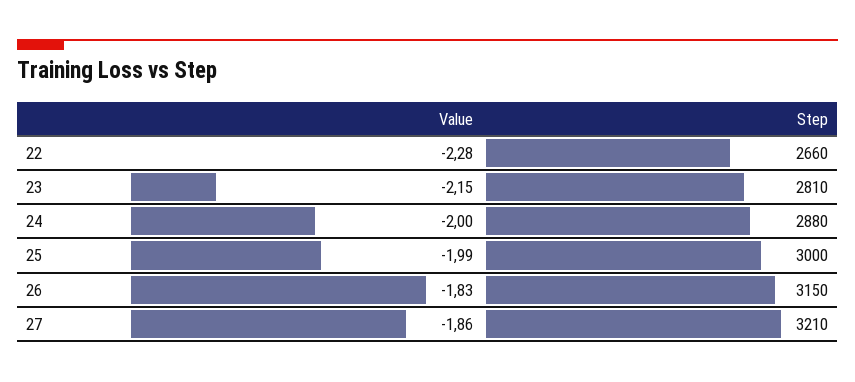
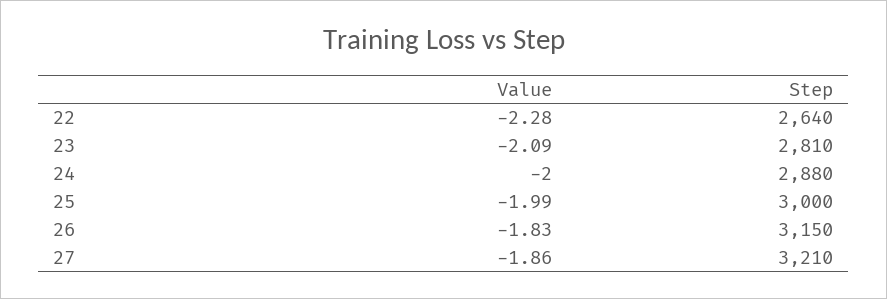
Step, 22: 2660 -> 2640
Value, 23: -2.15 -> -2.09

